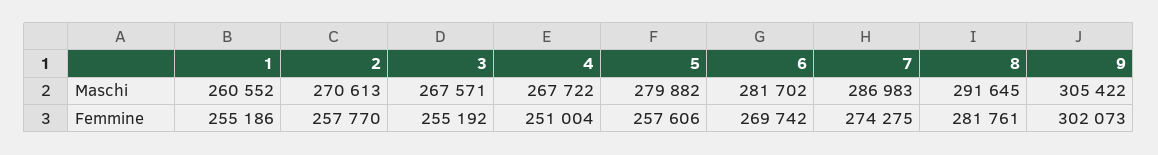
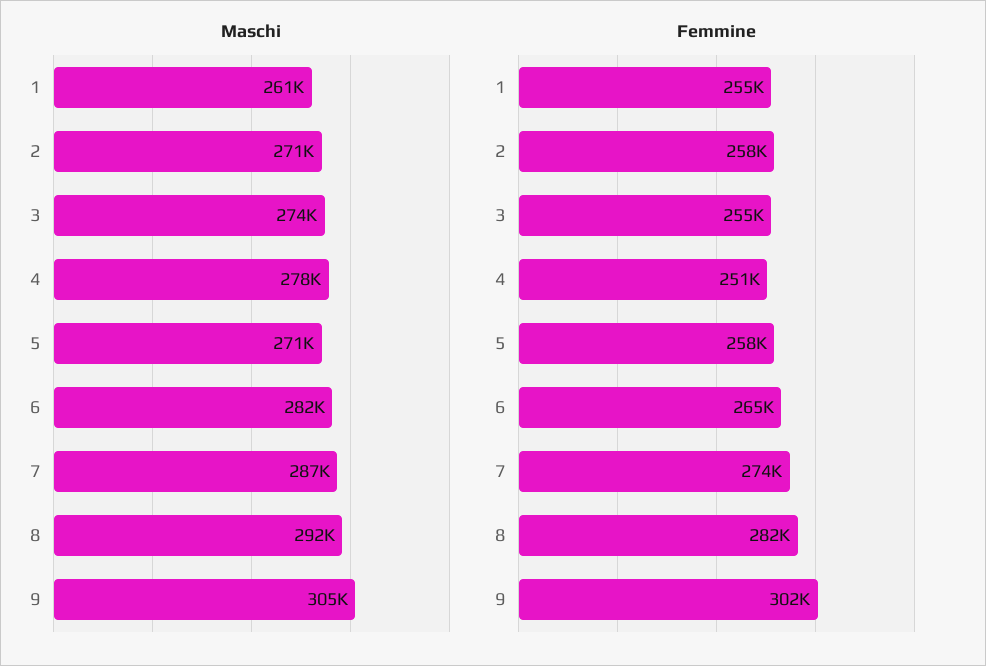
Maschi, 3: 267571 -> 274000
Maschi, 4: 267722 -> 278000
Maschi, 5: 279882 -> 271000
Femmine, 6: 269742 -> 265000

